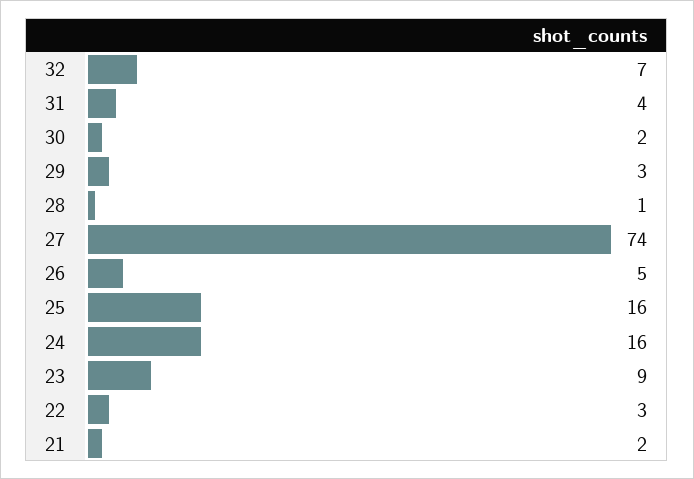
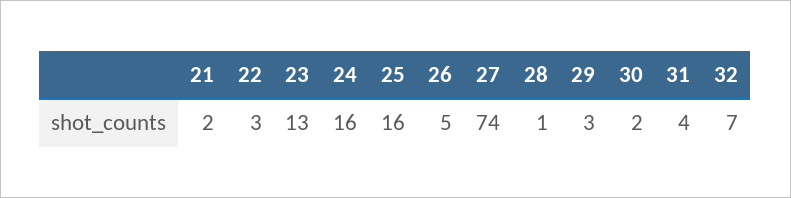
23: 9 -> 13

